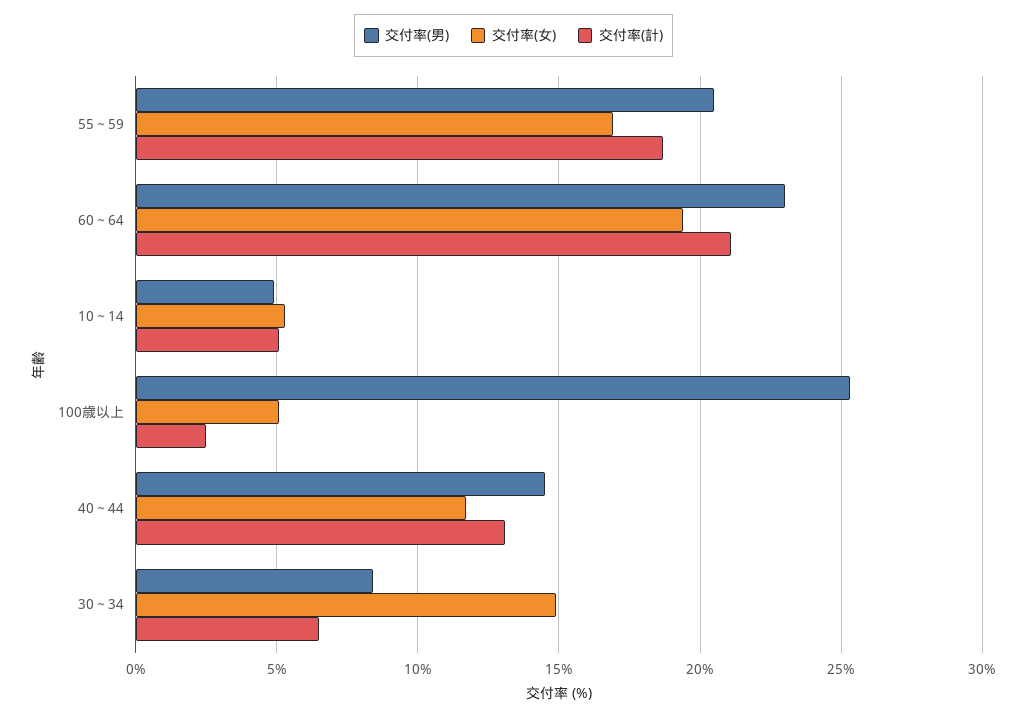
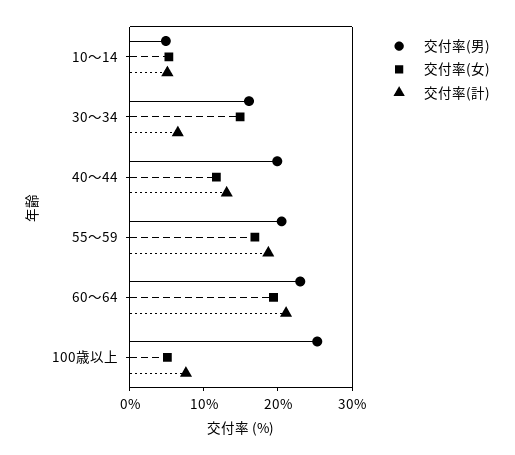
交付率(計), 100歳以上: 2.5 -> 8
交付率(男), 40～44: 14.5 -> 20
交付率(男), 30～34: 8.5 -> 16

